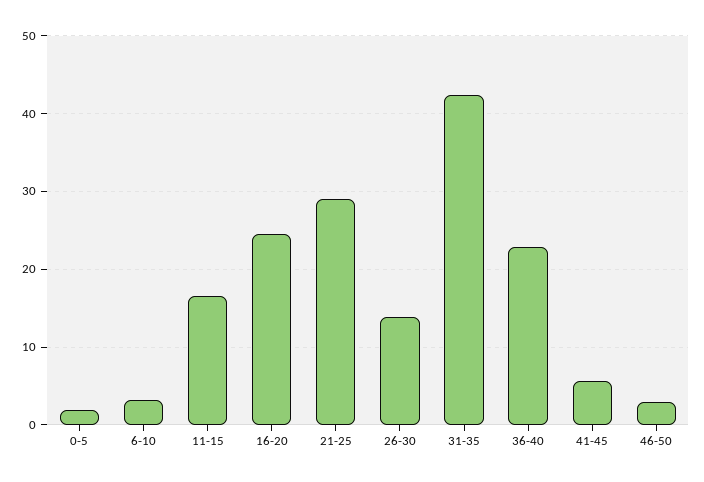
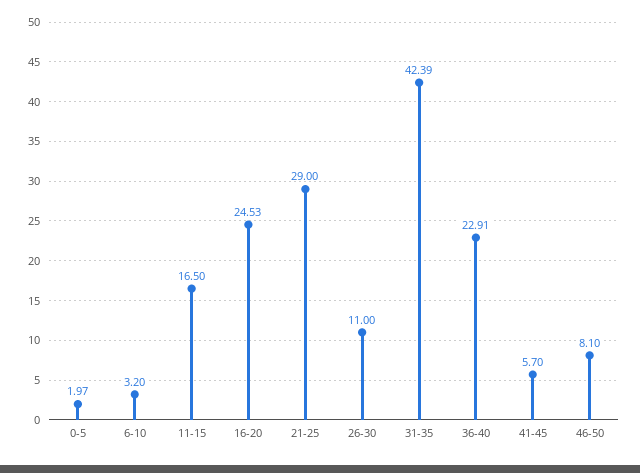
26-30: 14 -> 11
46-50: 3 -> 8.1

